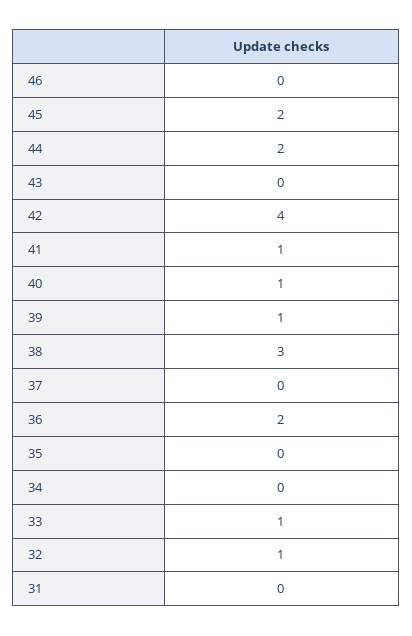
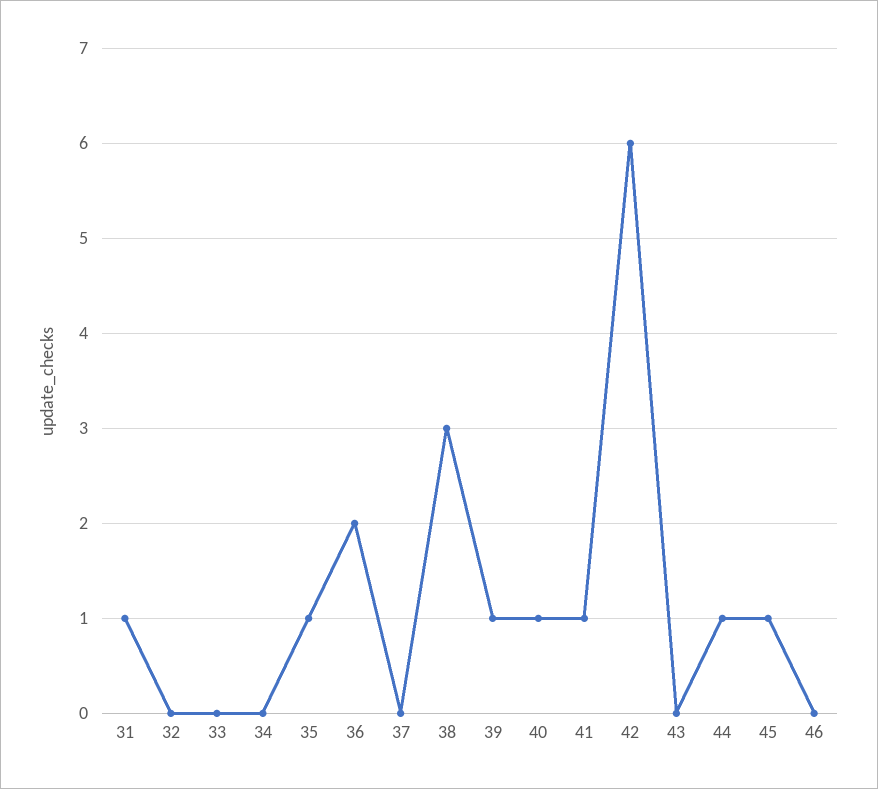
45: 2 -> 1
44: 2 -> 1
42: 4 -> 6
35: 0 -> 1
33: 1 -> 0
32: 1 -> 0
31: 0 -> 1

